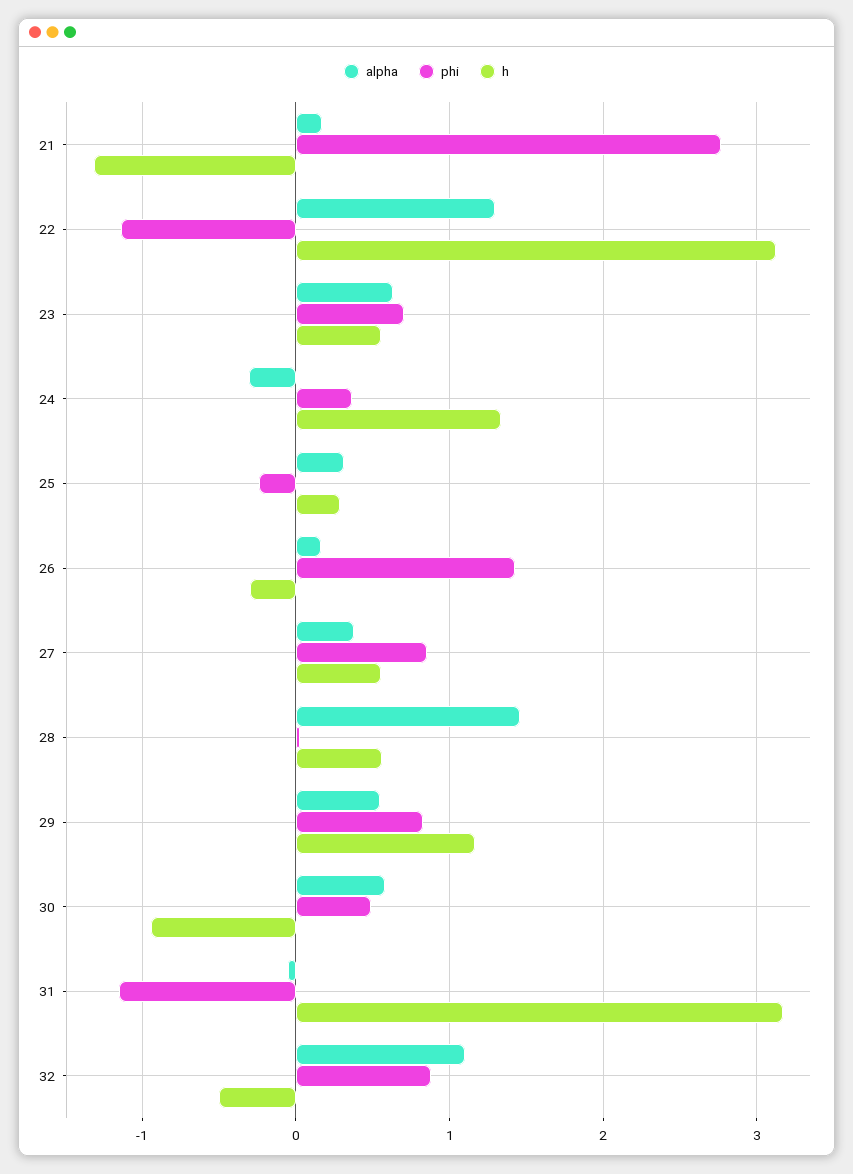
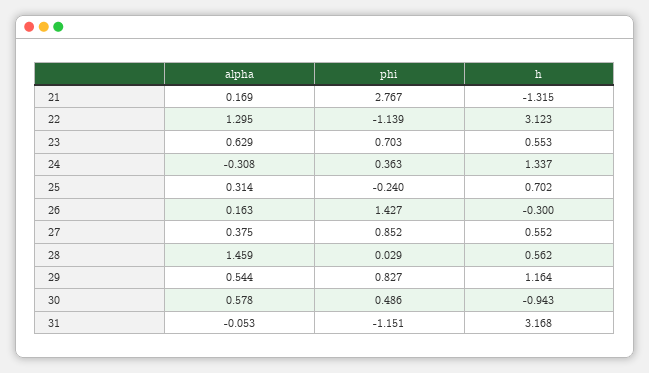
h, 25: 0.3 -> 0.702
alpha, 32: 1.1 -> none
phi, 32: 0.9 -> none
h, 32: -0.5 -> none

